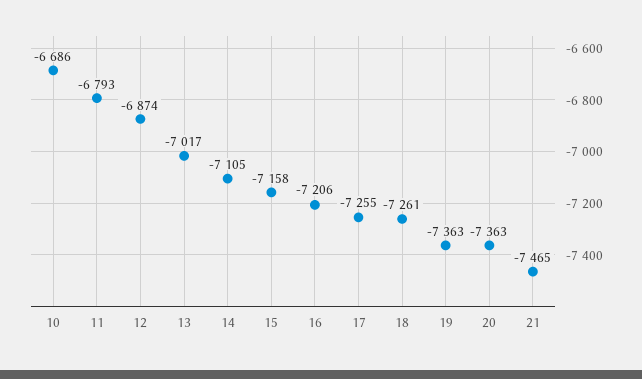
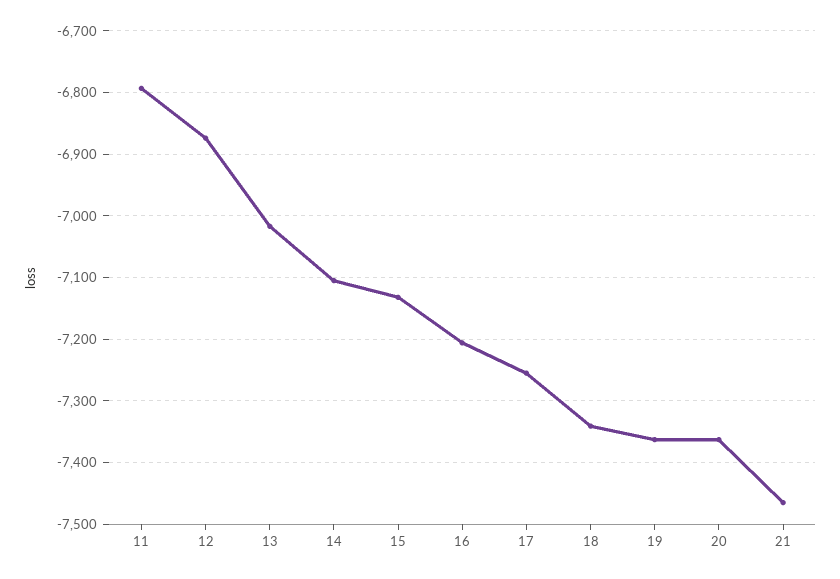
10: -6686 -> none
15: -7158 -> -7130
18: -7261 -> -7340

